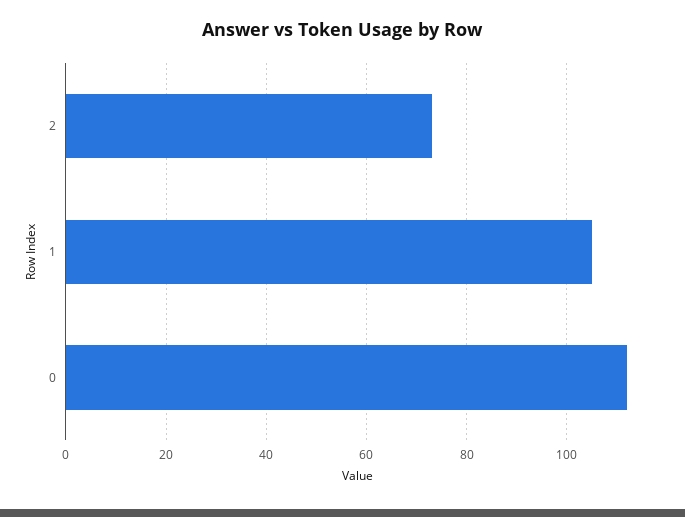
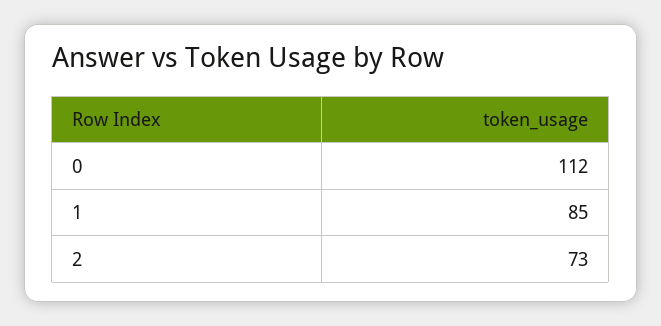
1: 105 -> 85

